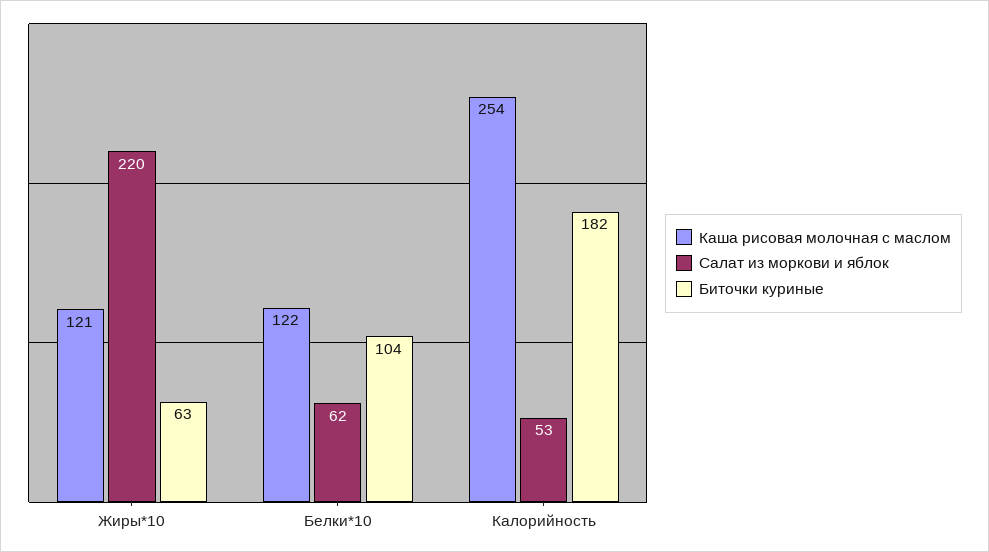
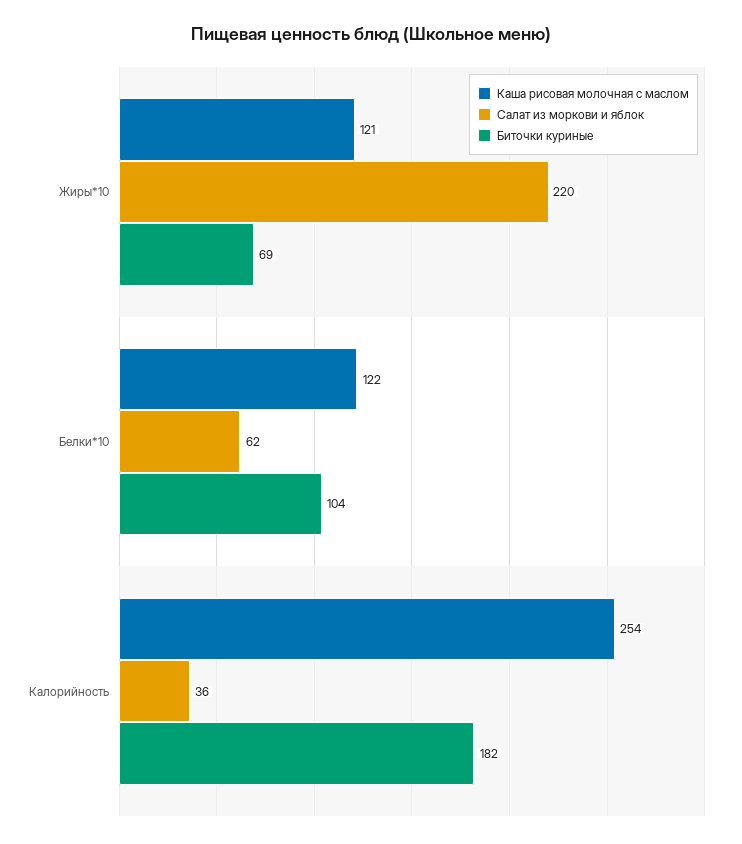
Биточки куриные, Жиры*10: 63 -> 69
Салат из моркови и яблок, Калорийность: 53 -> 36

